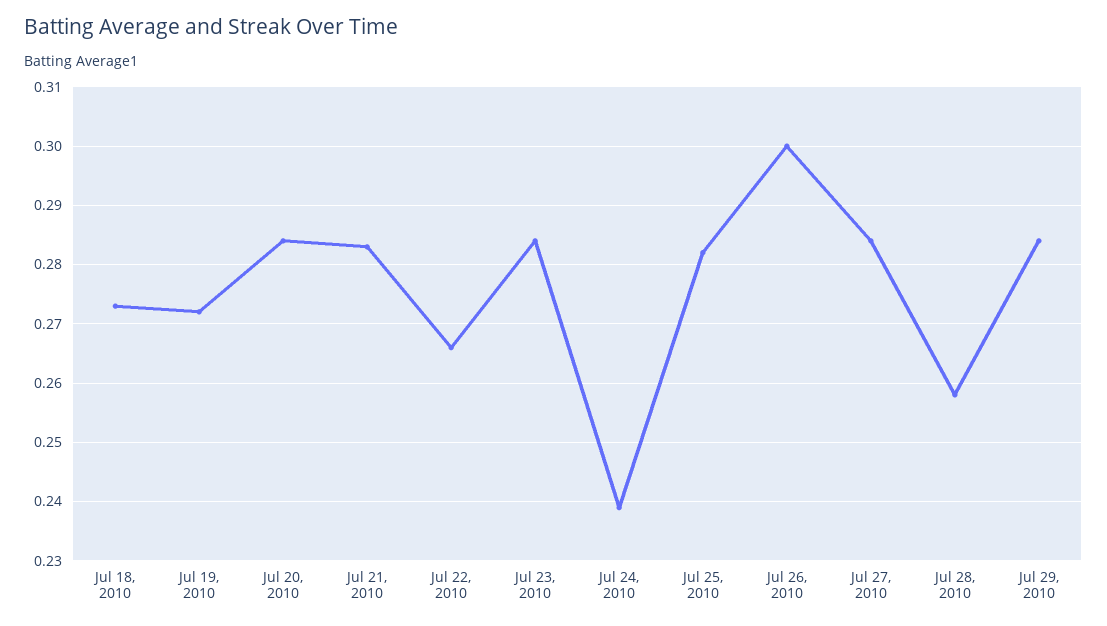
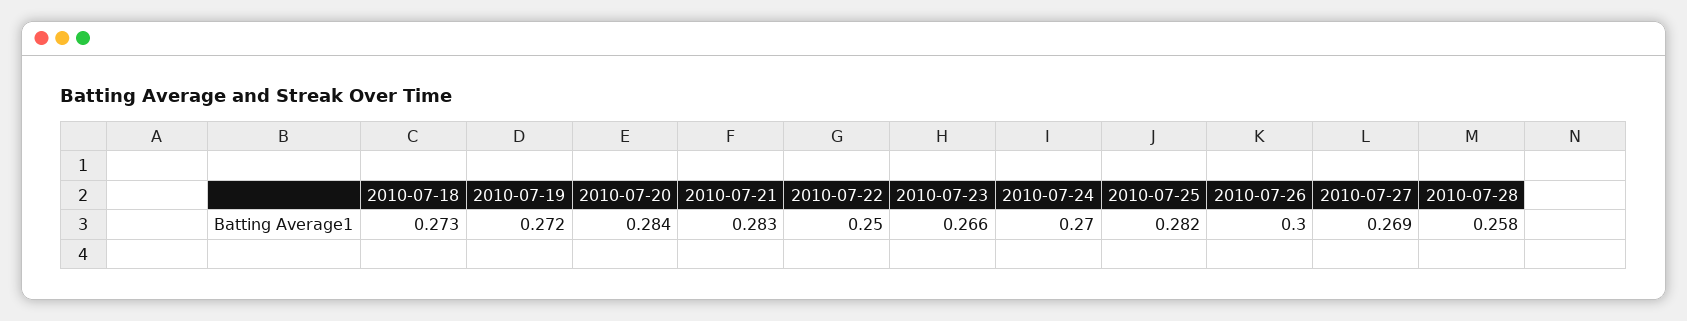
Jul 22, 2010: 0.265 -> 0.25
Jul 23, 2010: 0.285 -> 0.266
Jul 24, 2010: 0.24 -> 0.27
Jul 27, 2010: 0.285 -> 0.269
Jul 29, 2010: 0.285 -> none

